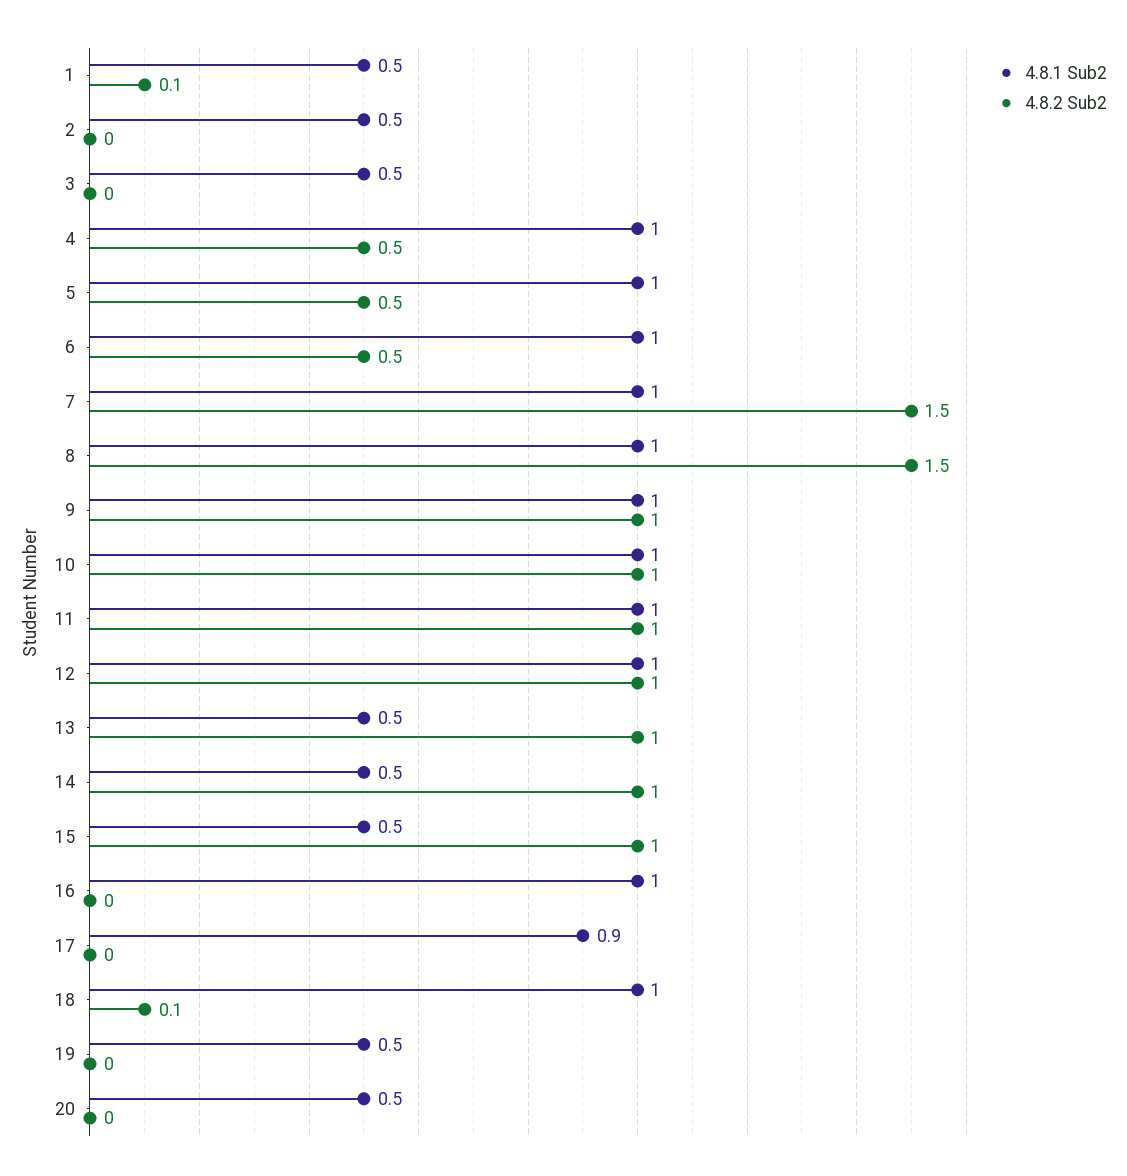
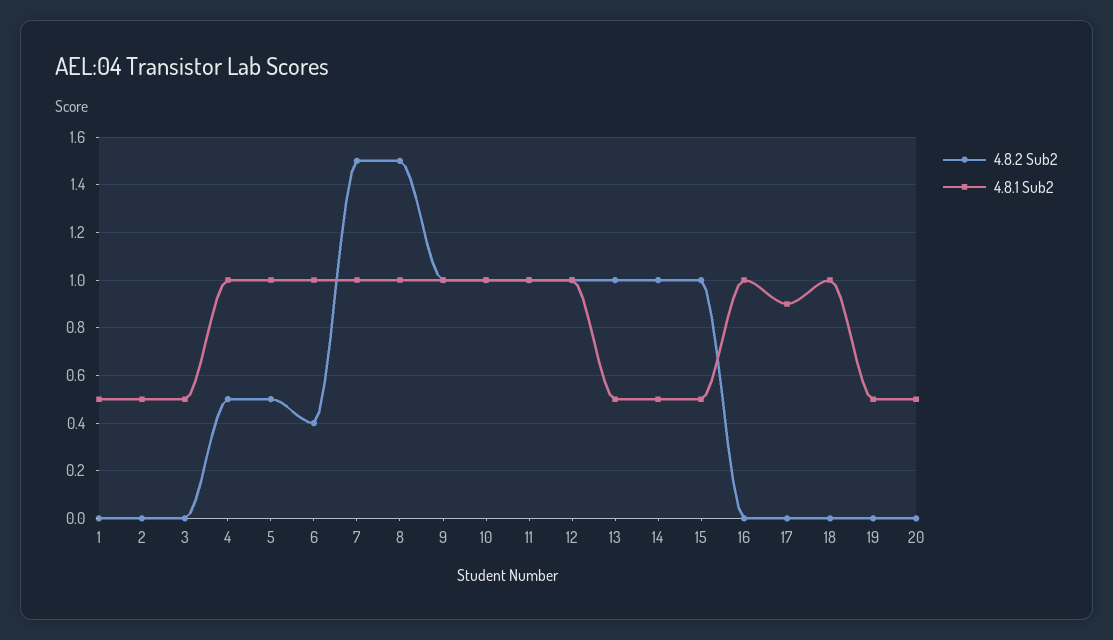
4.8.2 Sub2, 1: 0.1 -> 0
4.8.2 Sub2, 6: 0.5 -> 0.4
4.8.2 Sub2, 18: 0.1 -> 0

